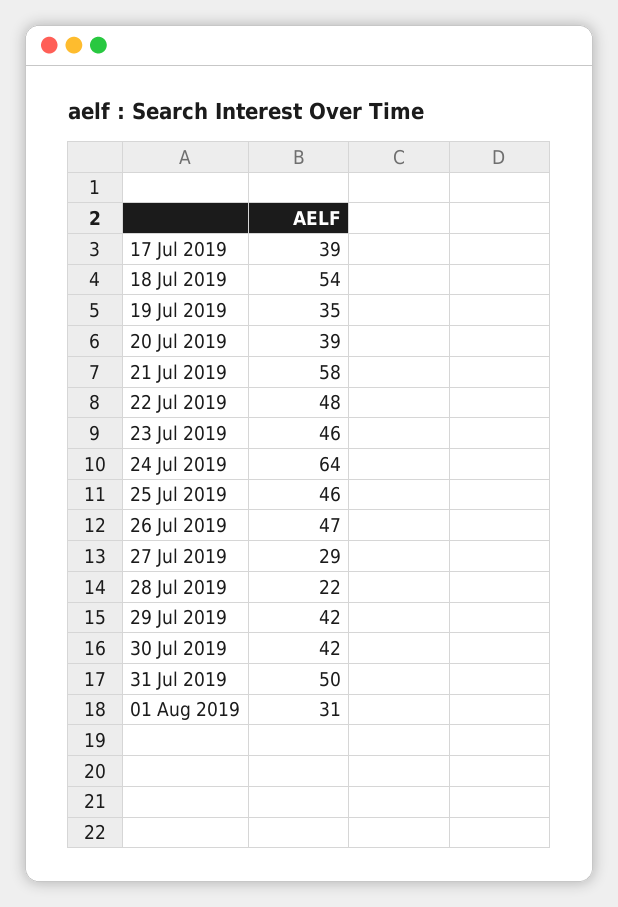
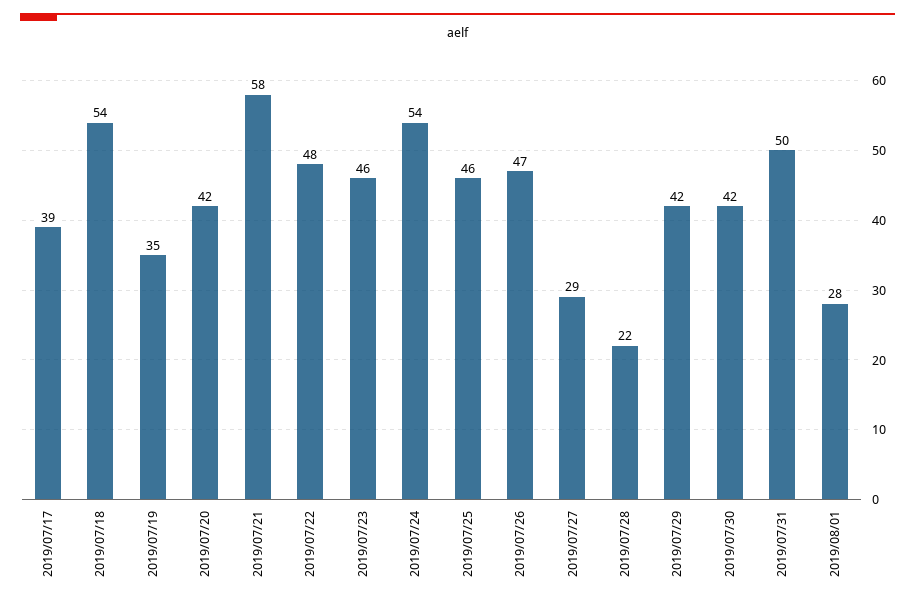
20 Jul 2019: 39 -> 42
24 Jul 2019: 64 -> 54
01 Aug 2019: 31 -> 28

